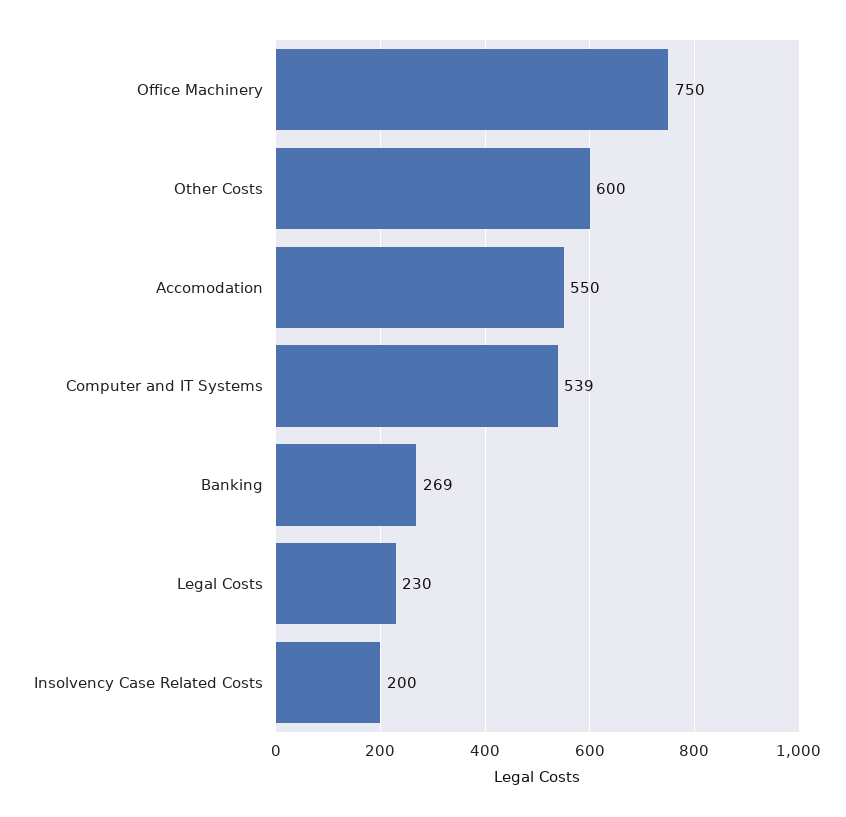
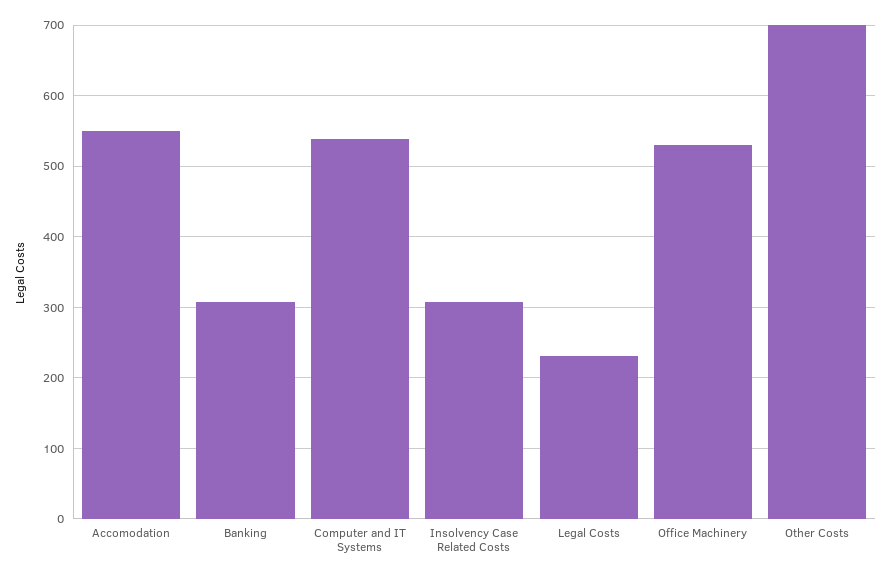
Office Machinery: 750 -> 530
Other Costs: 600 -> 700
Banking: 269 -> 310
Insolvency Case Related Costs: 200 -> 310

